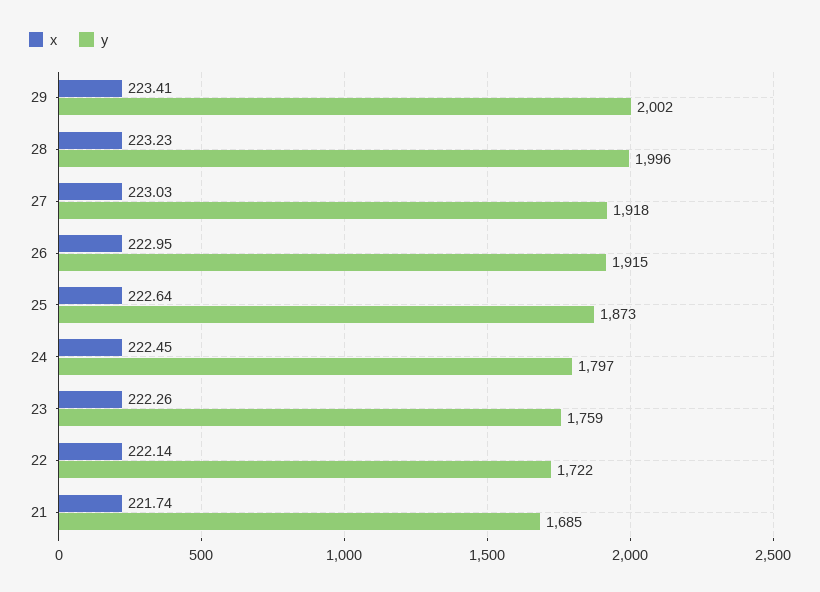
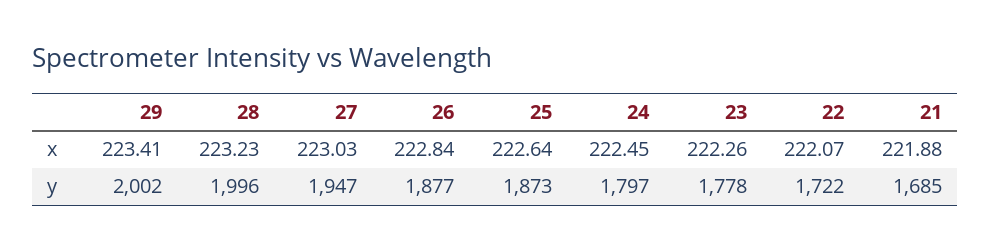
y, 27: 1918 -> 1947
x, 26: 222.95 -> 222.84
y, 26: 1915 -> 1877
y, 23: 1759 -> 1778
x, 22: 222.14 -> 222.07
x, 21: 221.74 -> 221.88

